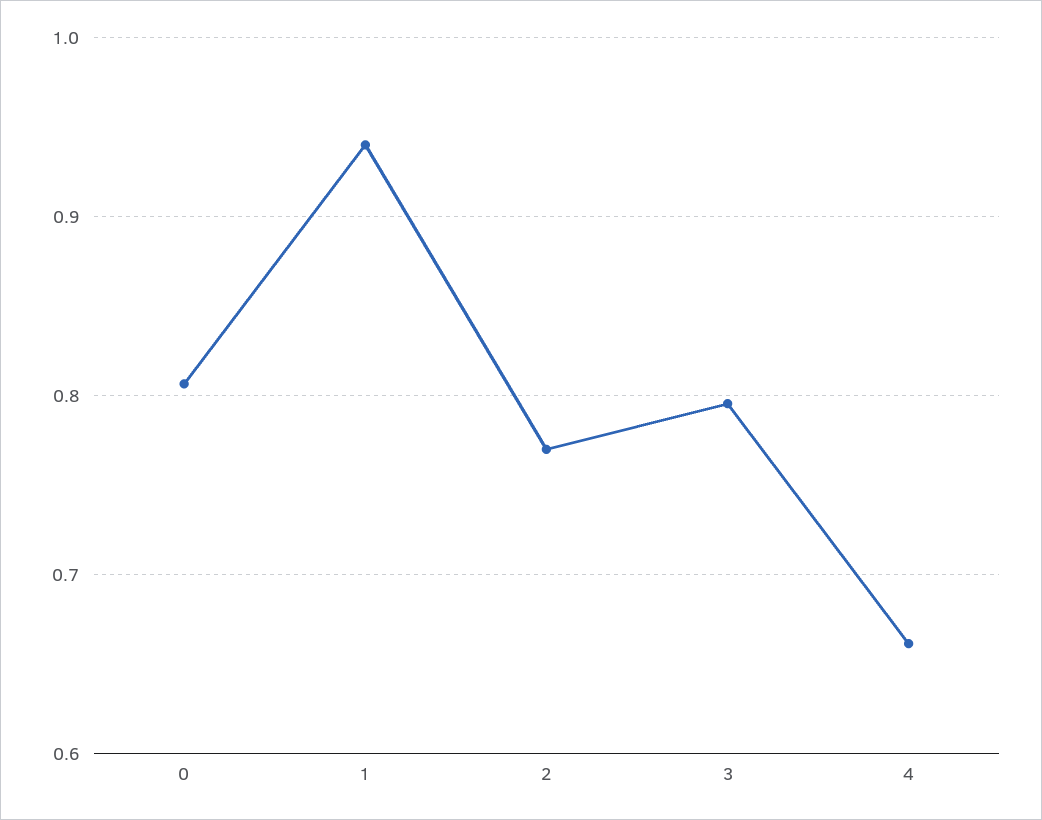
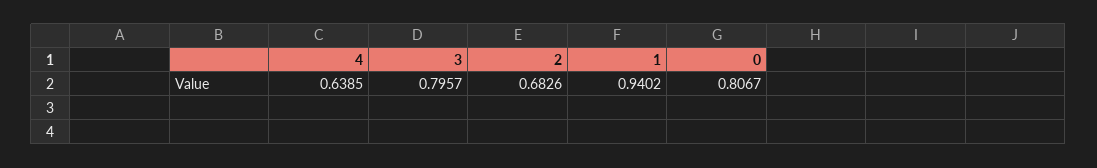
2: 0.77 -> 0.6826
4: 0.66 -> 0.6385

